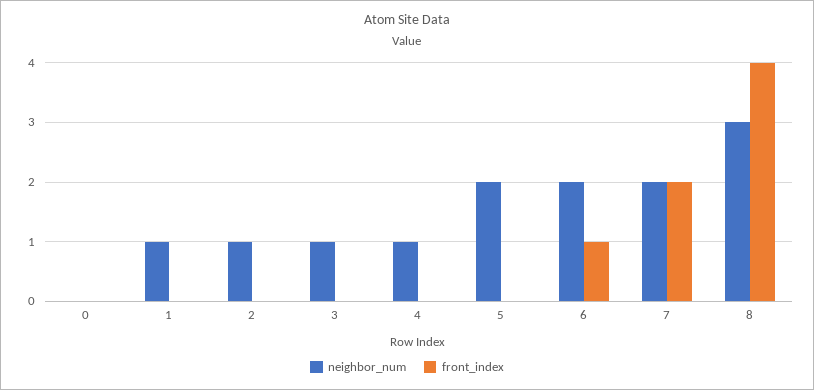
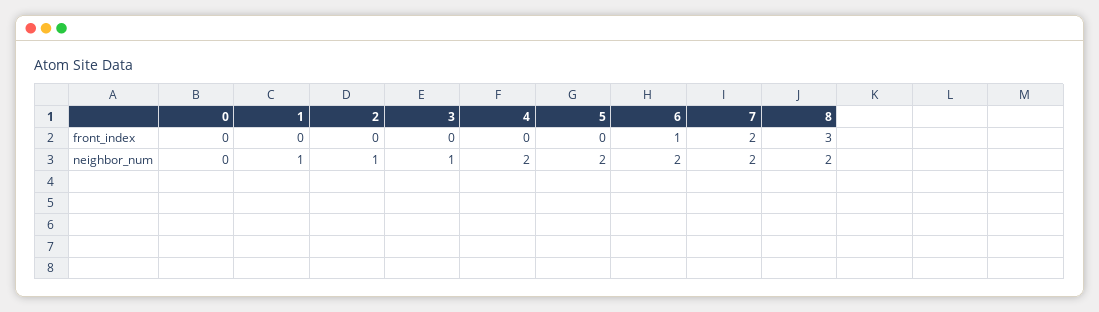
neighbor_num, 4: 1 -> 2
neighbor_num, 8: 3 -> 2
front_index, 8: 4 -> 3

